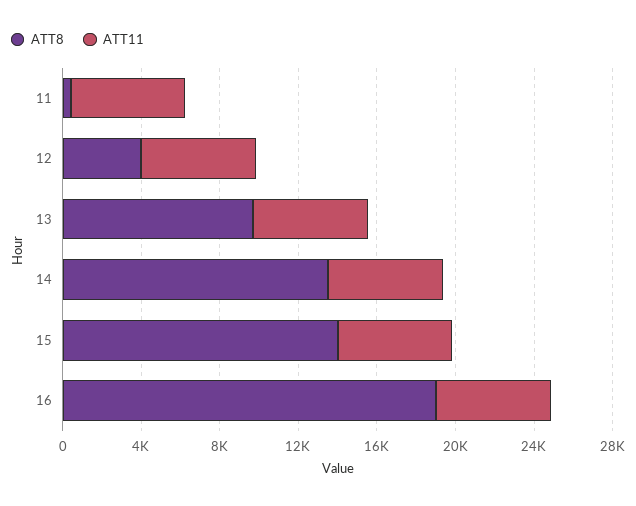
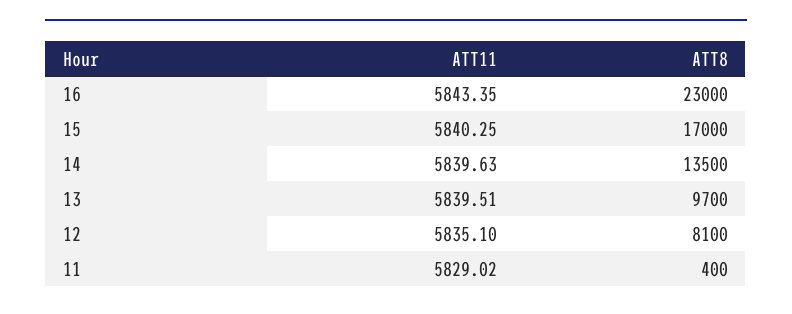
ATT8, 12: 4000 -> 8100
ATT8, 15: 14000 -> 17000
ATT8, 16: 19000 -> 23000

